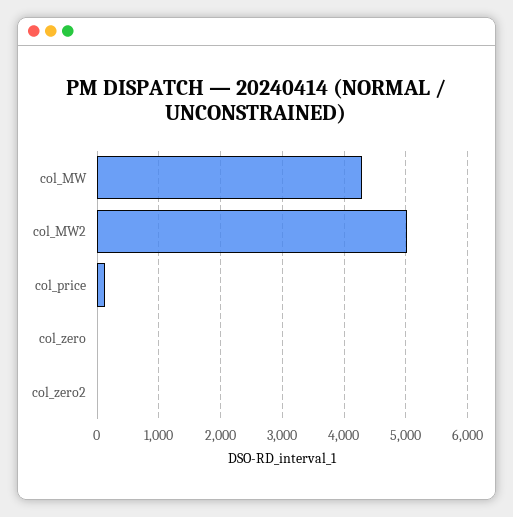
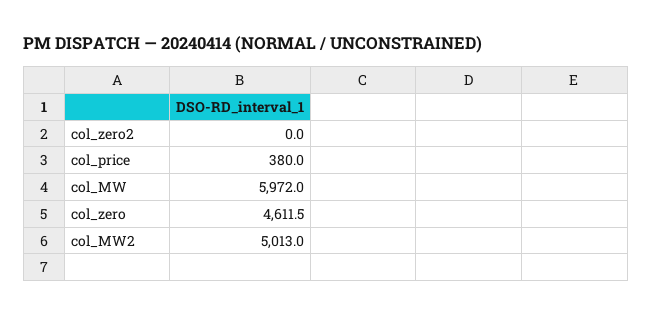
col_MW: 4300 -> 5972
col_price: 100 -> 380
col_zero: 0 -> 4611.5

